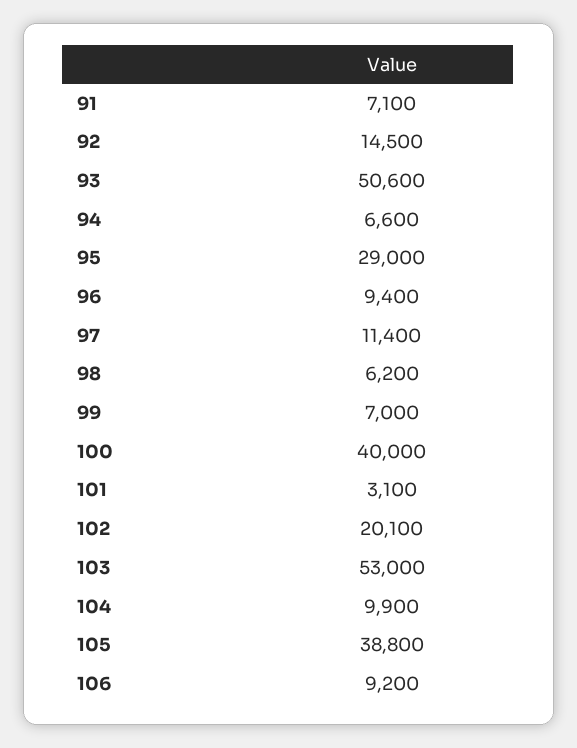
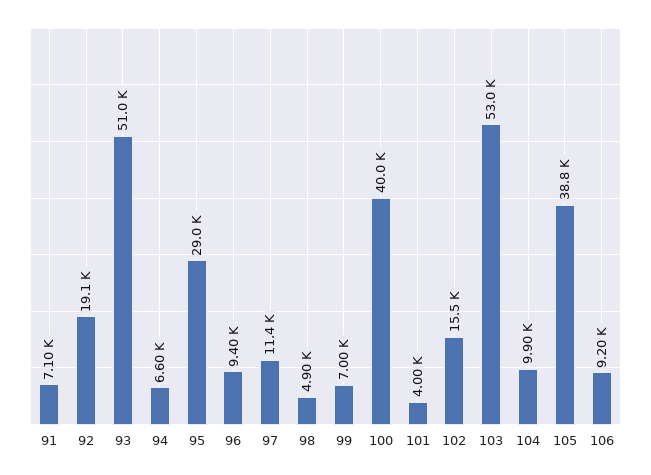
92: 14500 -> 19100
93: 50600 -> 51000
98: 6200 -> 4900
101: 3100 -> 4000
102: 20100 -> 15500

